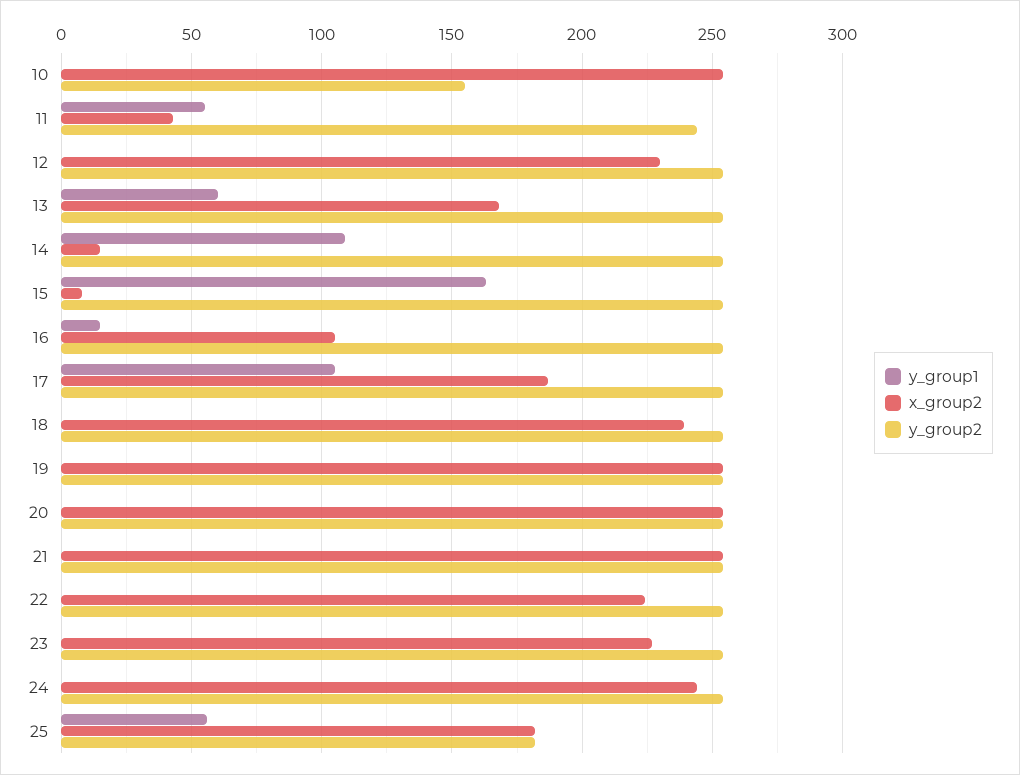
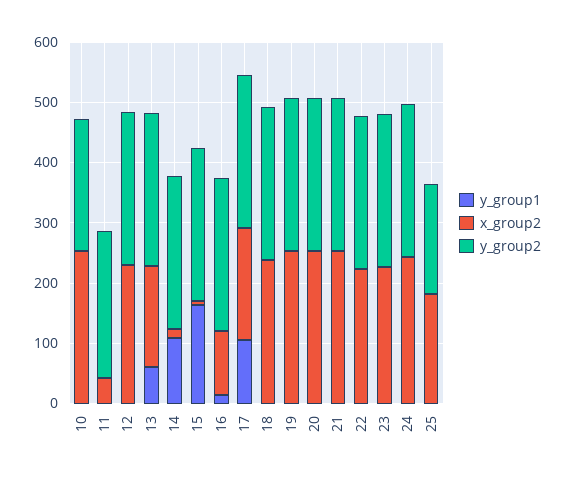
y_group2, 10: 155 -> 220
y_group1, 11: 55 -> 0
y_group1, 25: 55 -> 0

